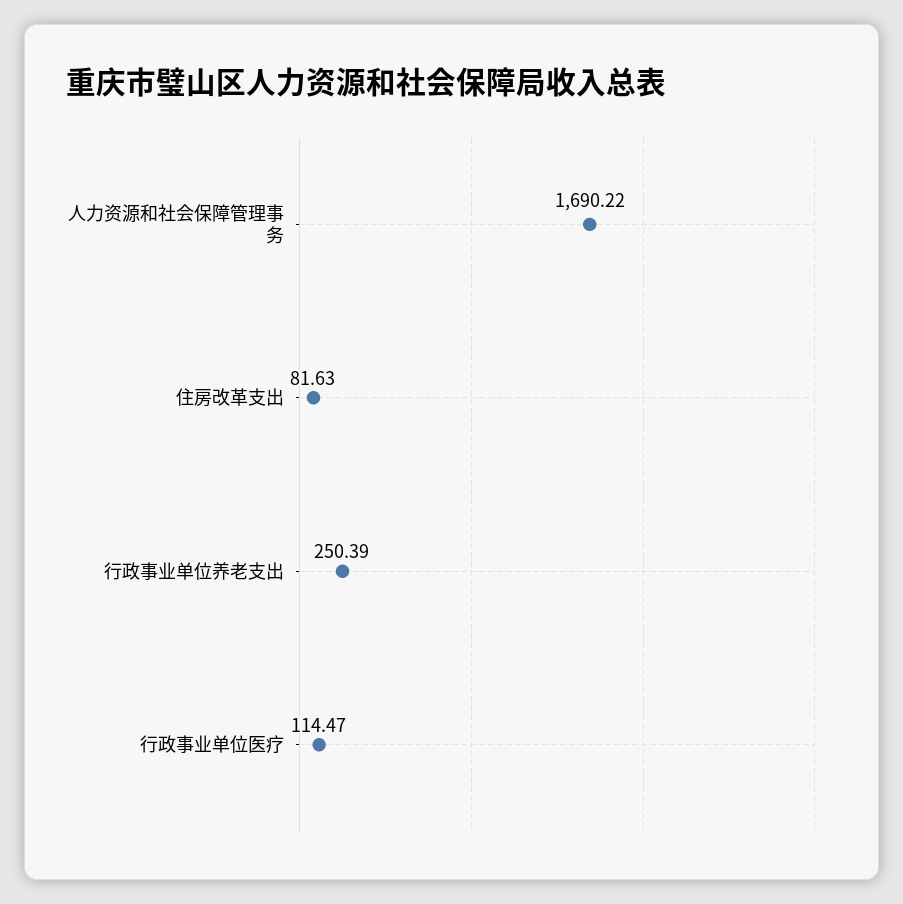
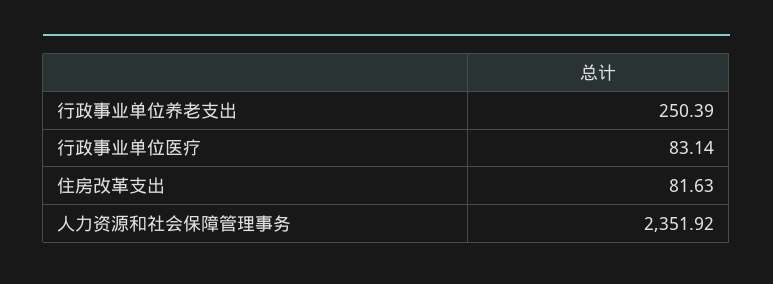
人力资源和社会保障管理事务: 1690.22 -> 2351.92
行政事业单位医疗: 114.47 -> 83.14

